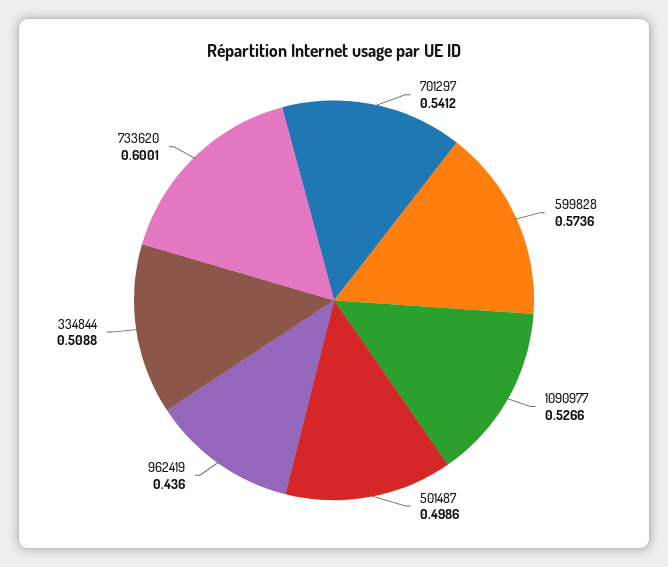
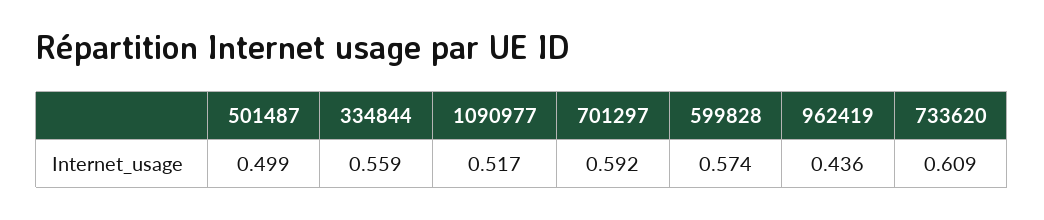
701297: 0.5412 -> 0.592
1090977: 0.5266 -> 0.517
334844: 0.5088 -> 0.559
733620: 0.6001 -> 0.609

